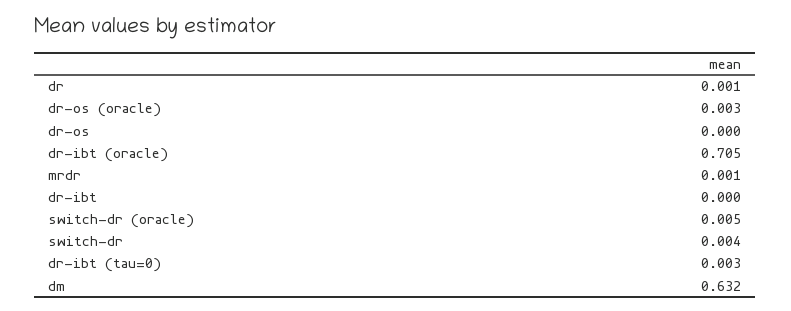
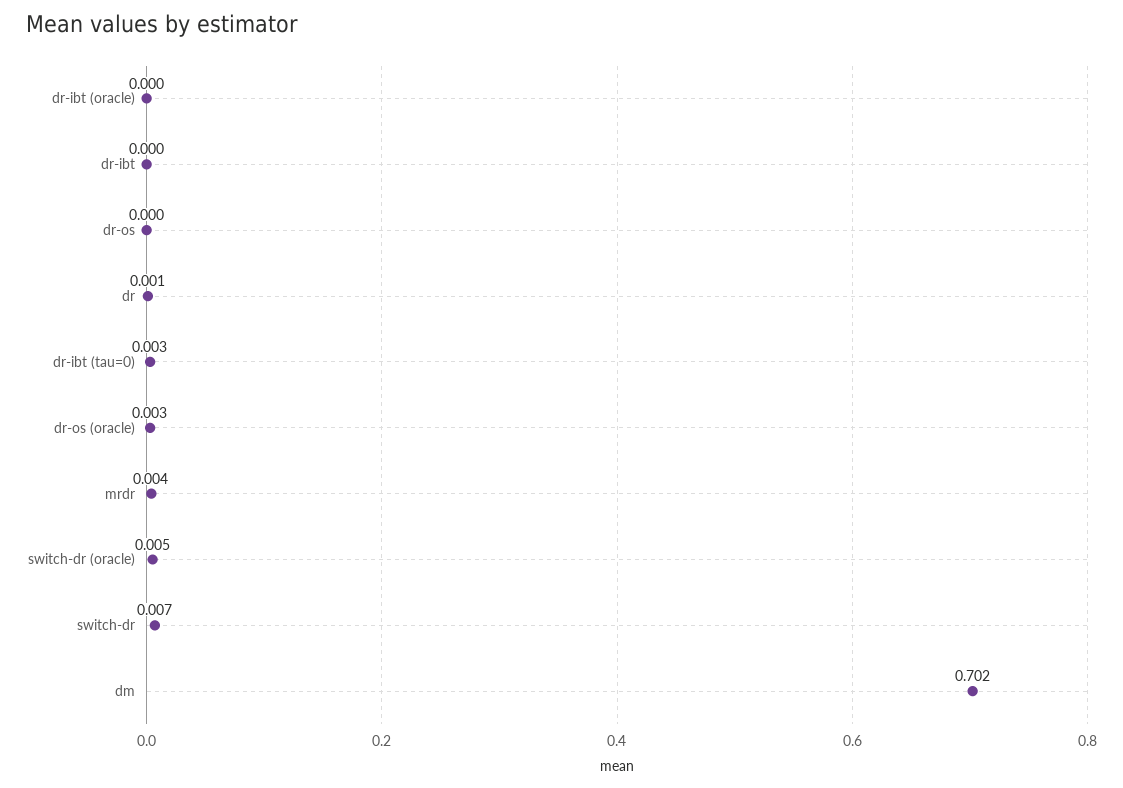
dr-ibt (oracle): 0.705 -> 0
mrdr: 0.001 -> 0.004
switch-dr: 0.004 -> 0.007
dm: 0.632 -> 0.702

